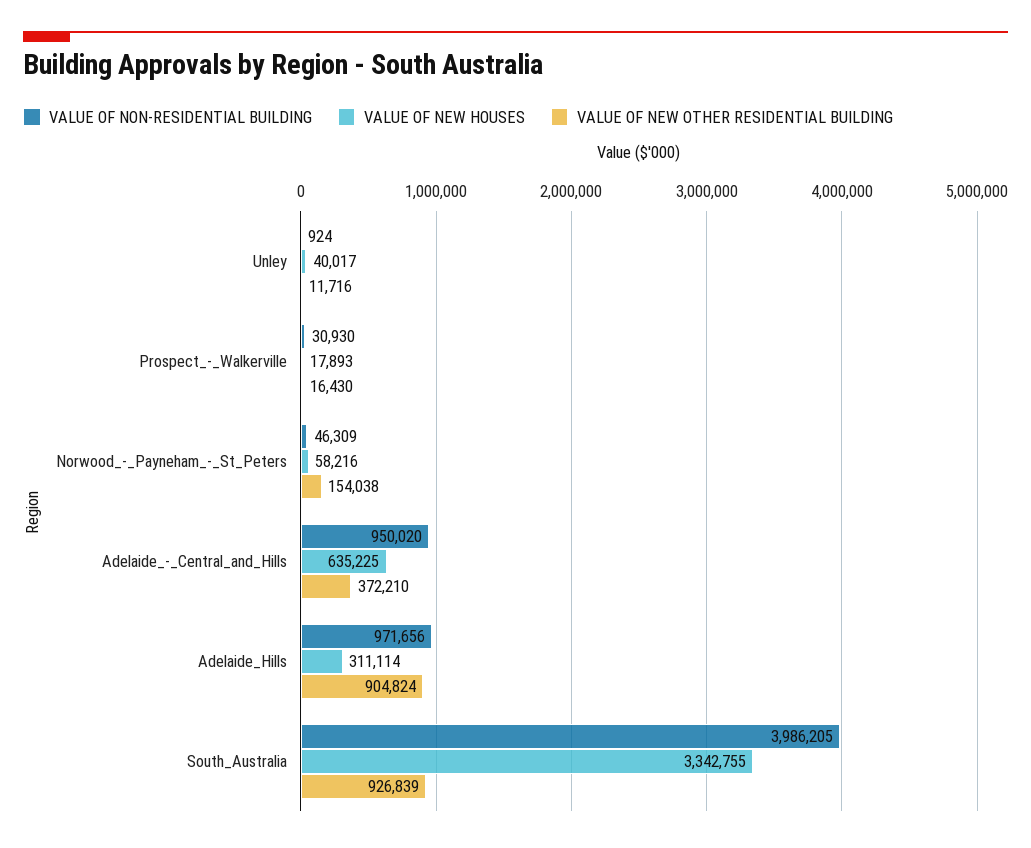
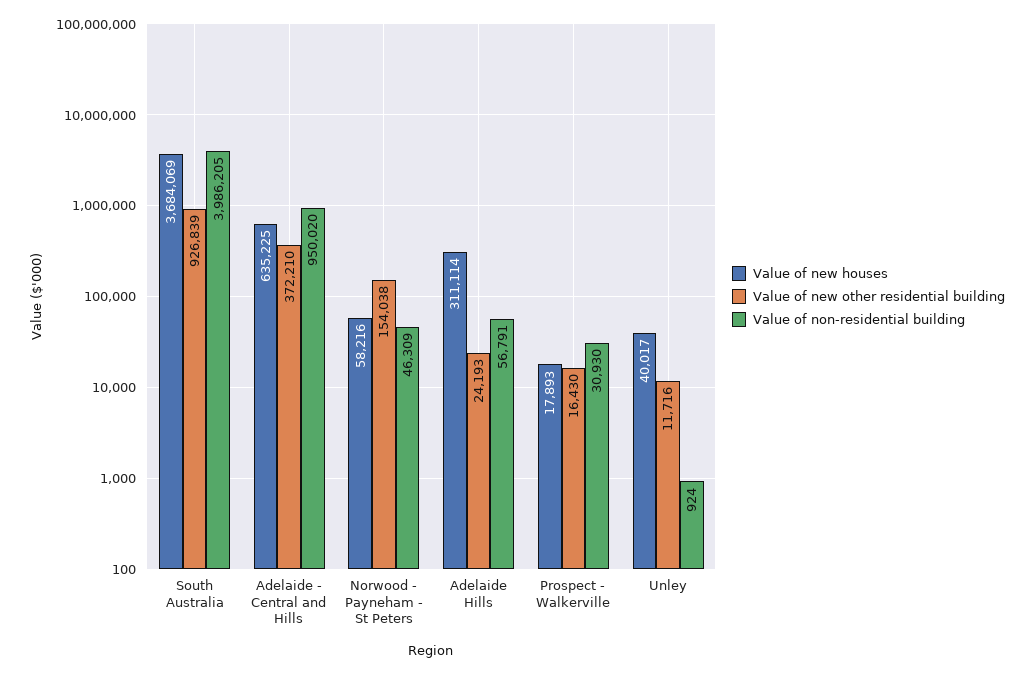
VALUE OF NON-RESIDENTIAL BUILDING, Adelaide_Hills: 971656 -> 56791
VALUE OF NEW OTHER RESIDENTIAL BUILDING, Adelaide_Hills: 904824 -> 24193
VALUE OF NEW HOUSES, South_Australia: 3342755 -> 3684069

